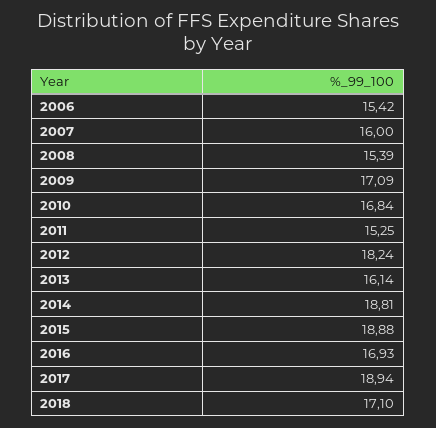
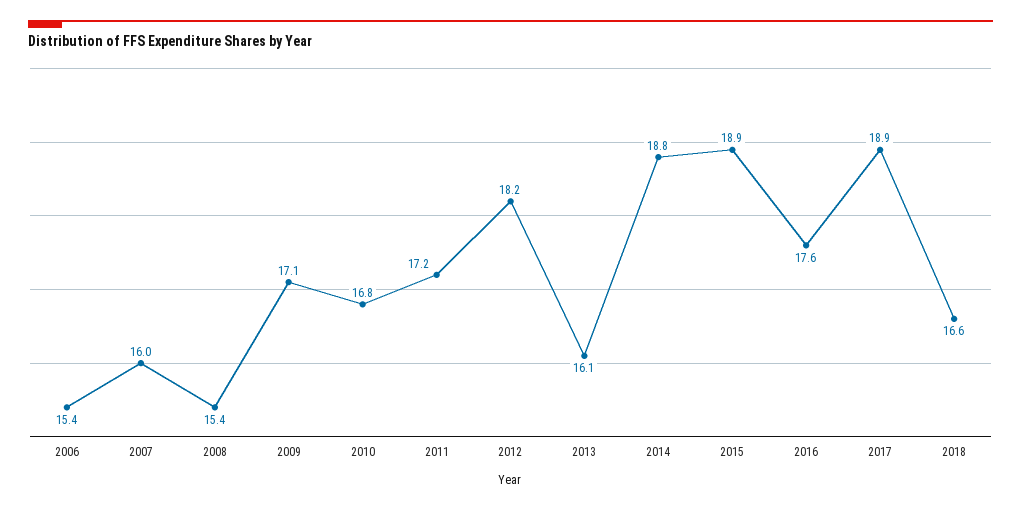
2011: 15.25 -> 17.2
2016: 16.93 -> 17.6
2018: 17.1 -> 16.6

